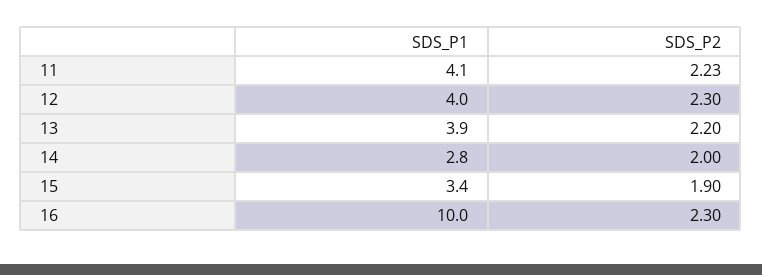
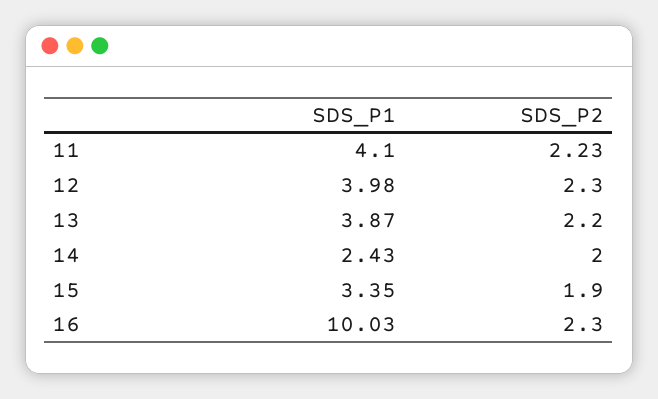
SDS_P1, 14: 2.8 -> 2.43

